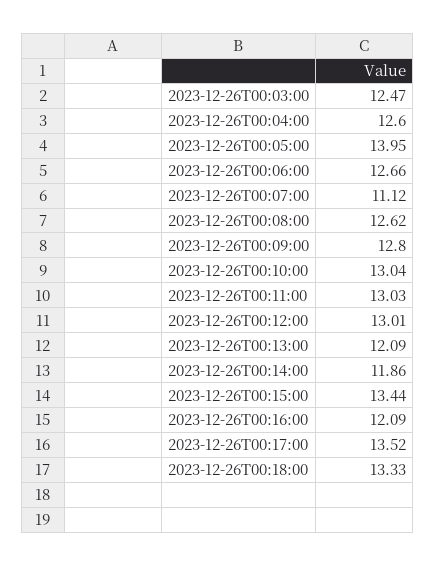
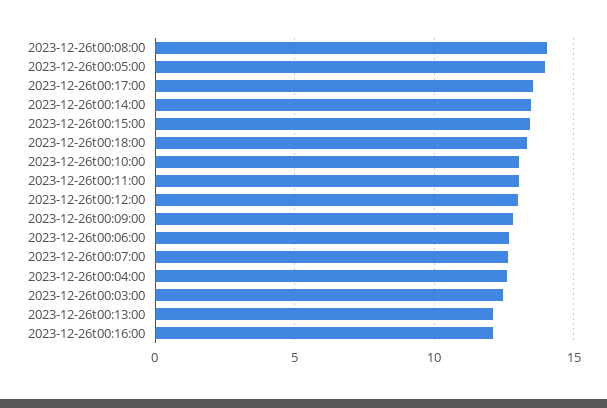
2023-12-26T00:07:00: 11.12 -> 12.5
2023-12-26T00:08:00: 12.62 -> 14
2023-12-26T00:14:00: 11.86 -> 13.5

